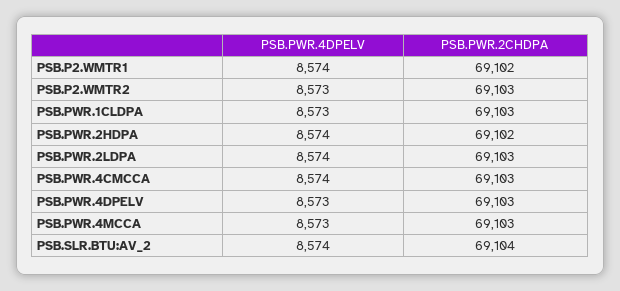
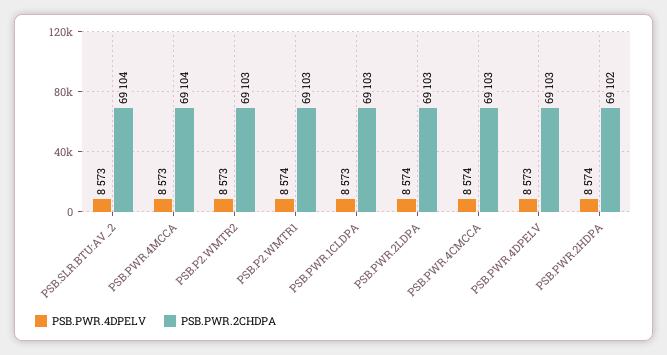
PSB.PWR.2CHDPA, PSB.P2.WMTR1: 69102 -> 69103
PSB.PWR.2CHDPA, PSB.PWR.4MCCA: 69103 -> 69104
PSB.PWR.4DPELV, PSB.SLR.BTU:AV_2: 8574 -> 8573

